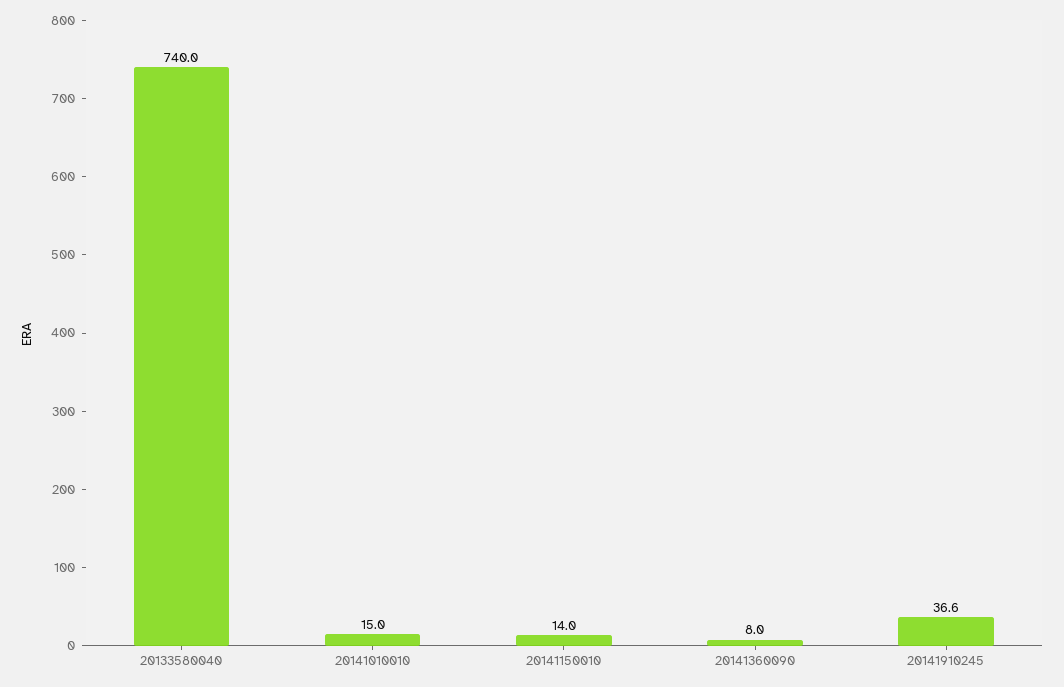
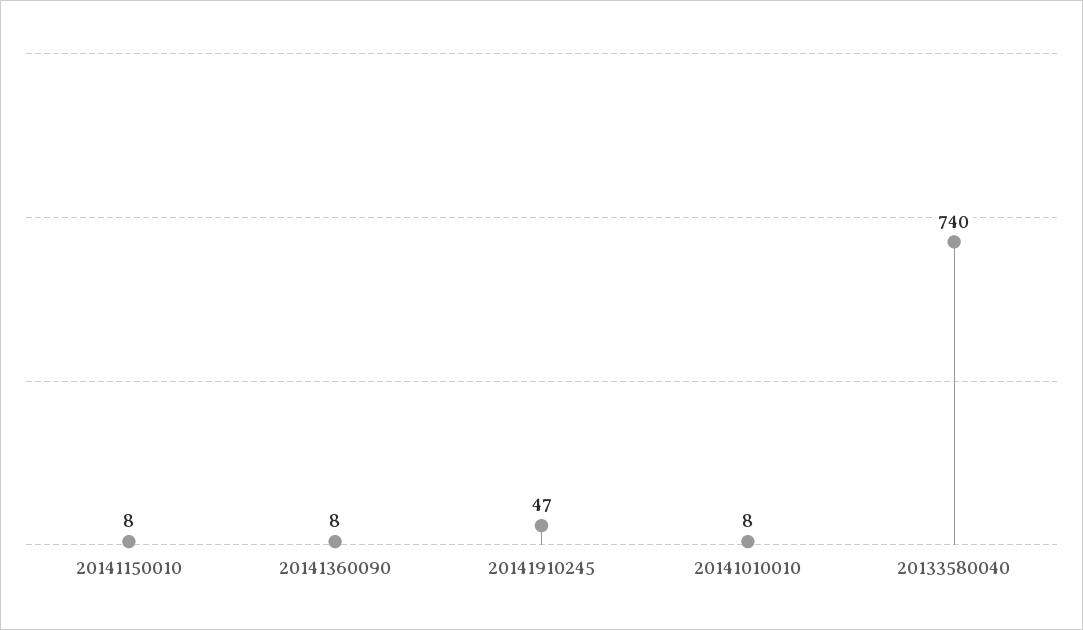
20141010010: 15 -> 8
20141150010: 14 -> 8
20141910245: 36.6 -> 47

